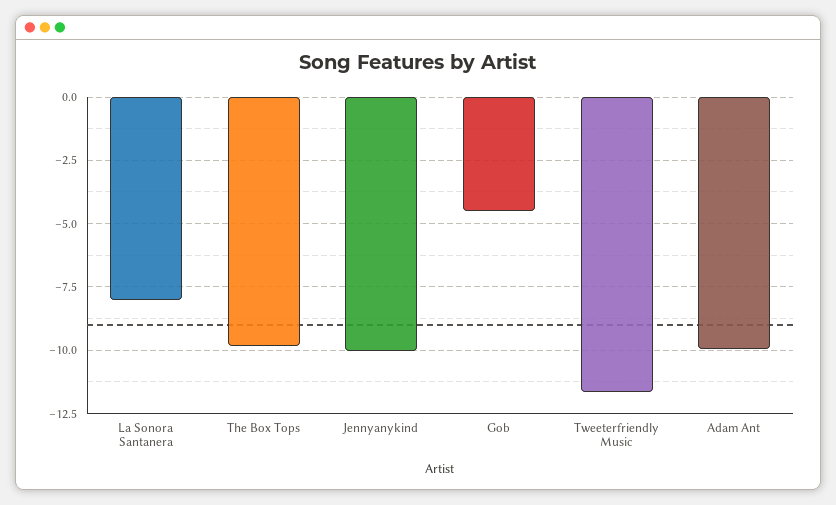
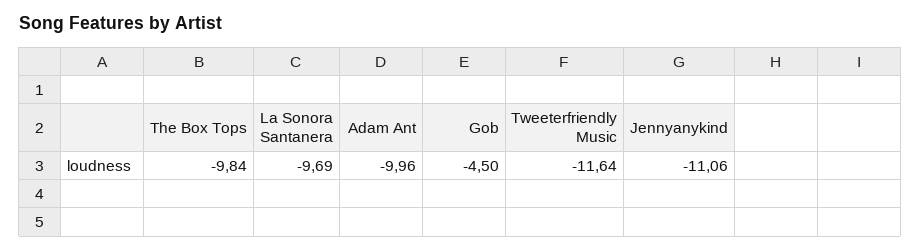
La Sonora Santanera: -8 -> -9.69
Jennyanykind: -10 -> -11.06

